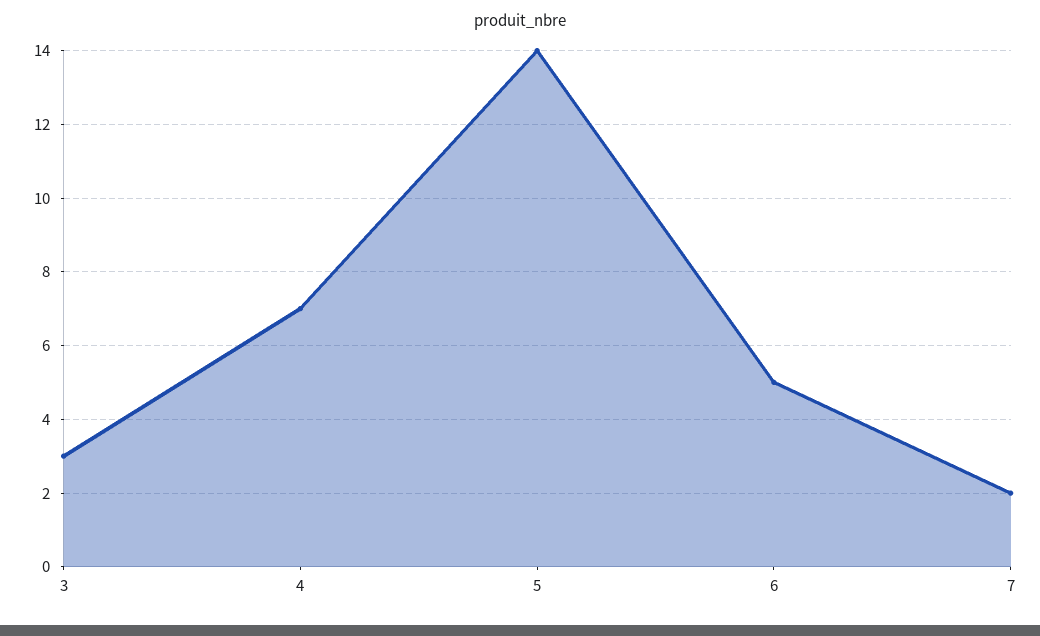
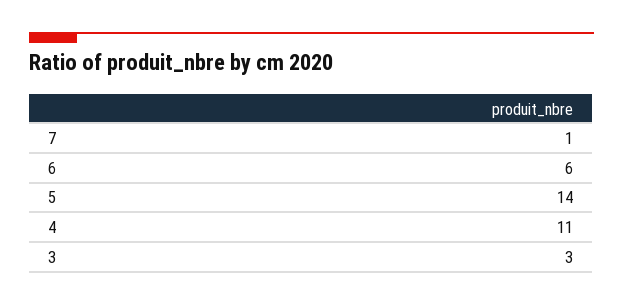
4: 7 -> 11
6: 5 -> 6
7: 2 -> 1

